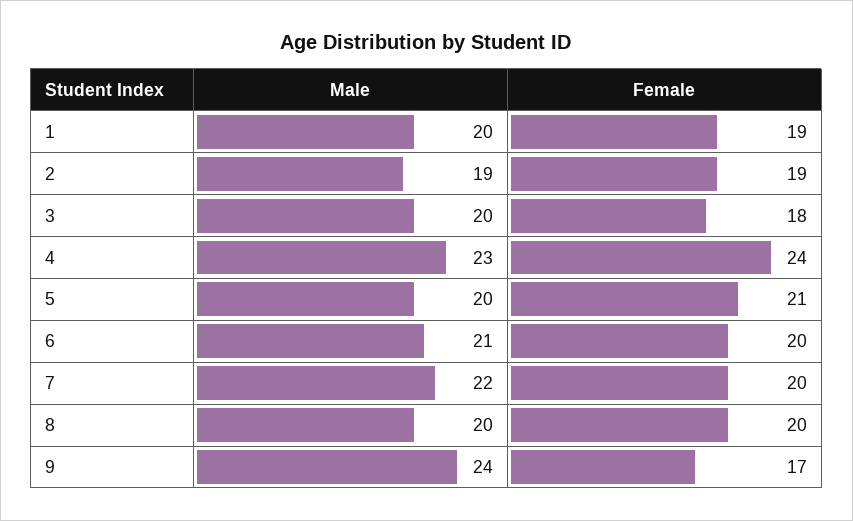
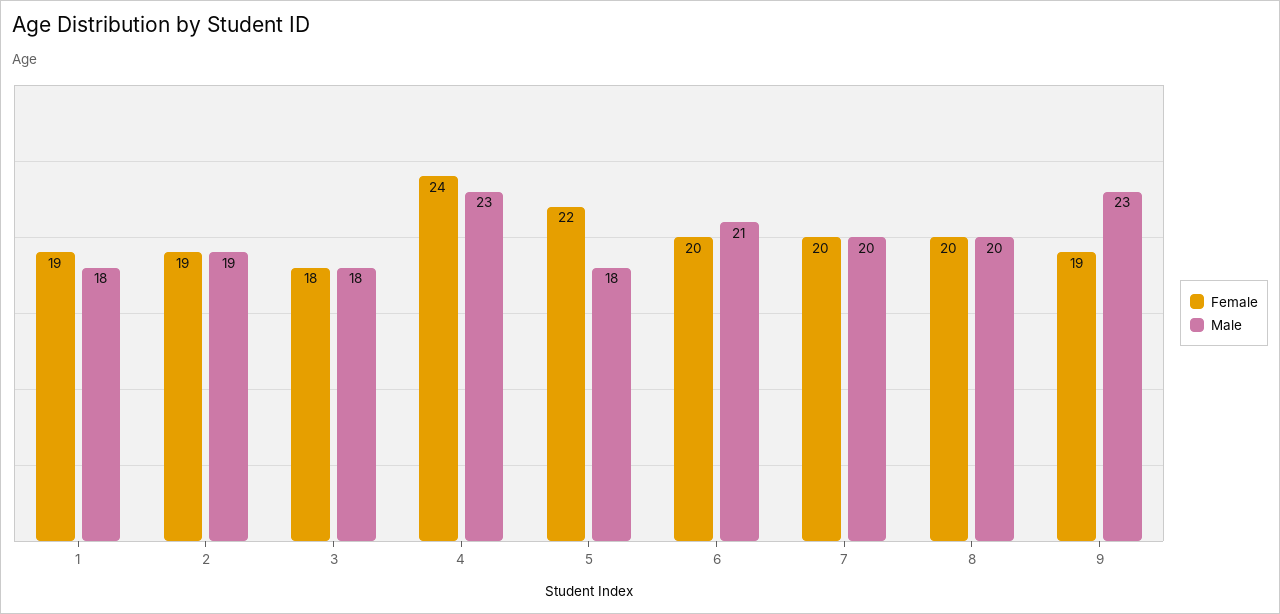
Male, 1: 20 -> 18
Male, 3: 20 -> 18
Male, 5: 20 -> 18
Female, 5: 21 -> 22
Male, 7: 22 -> 20
Male, 9: 24 -> 23
Female, 9: 17 -> 19

